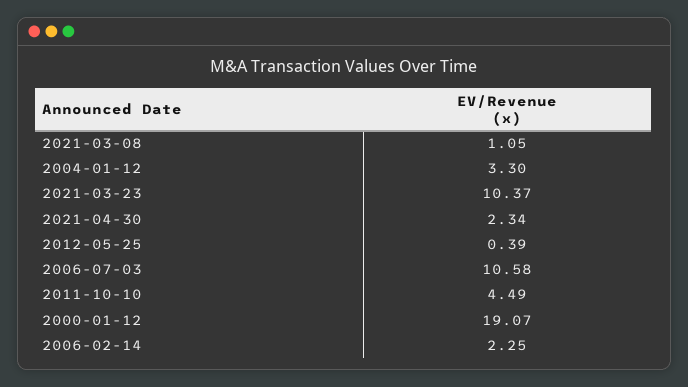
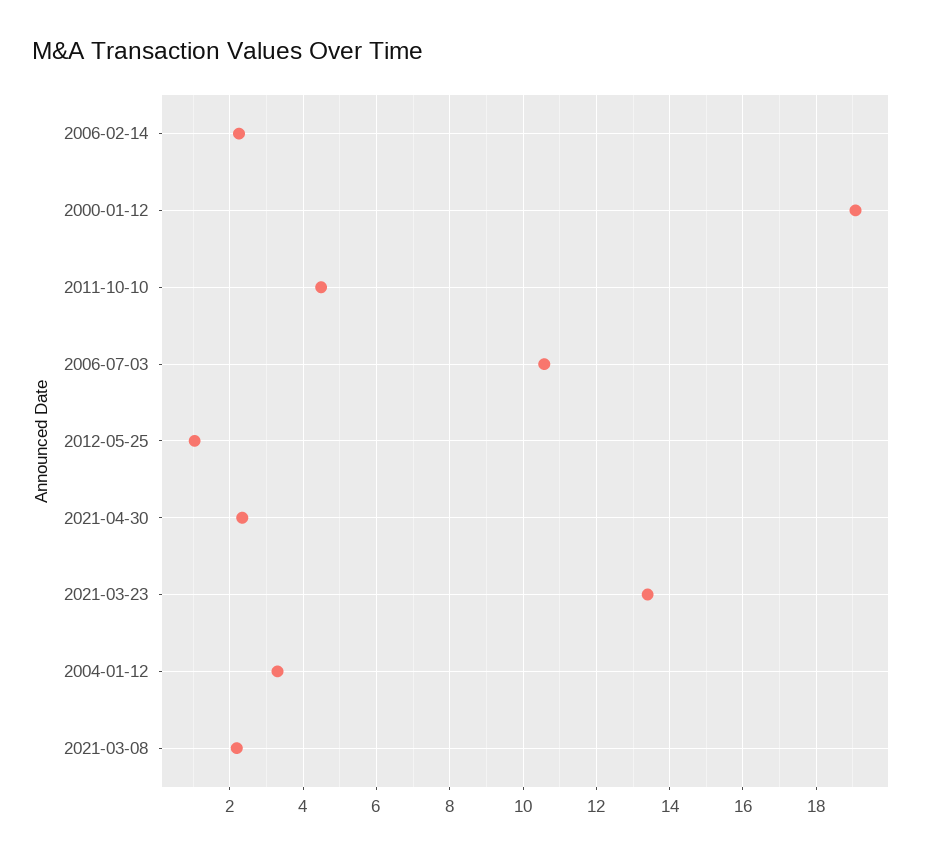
2021-03-08: 1.05 -> 2.2
2021-03-23: 10.37 -> 13.4
2012-05-25: 0.39 -> 1

